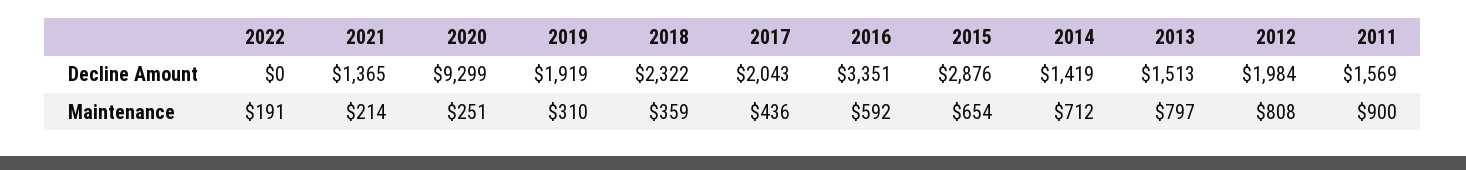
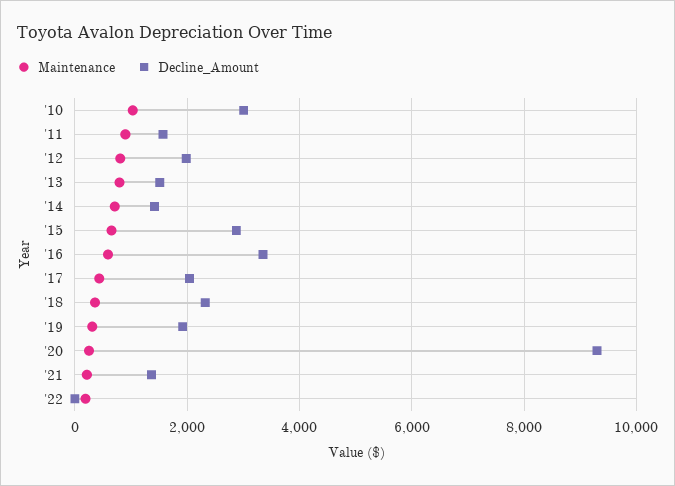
Maintenance, '10: none -> 1000
Decline Amount, '10: none -> 3000

